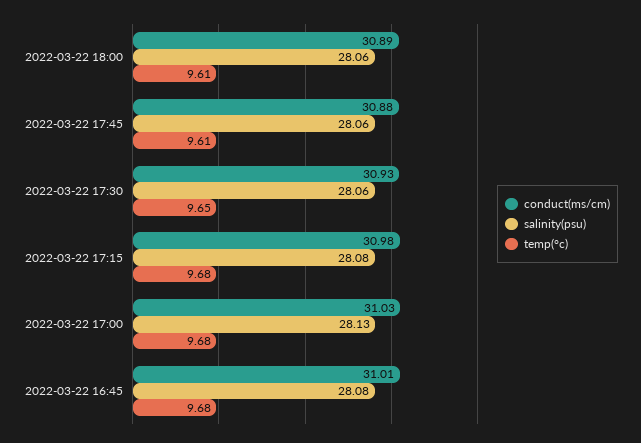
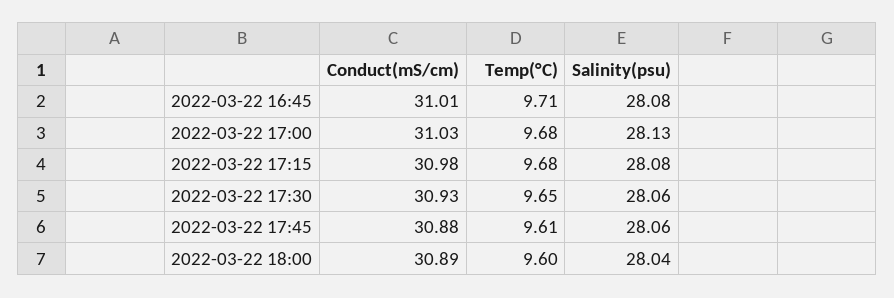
salinity(psu), 2022-03-22 18:00: 28.06 -> 28.04
temp(°c), 2022-03-22 18:00: 9.61 -> 9.6
temp(°c), 2022-03-22 16:45: 9.68 -> 9.71

